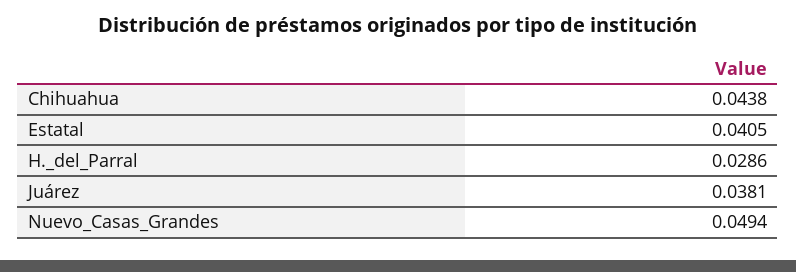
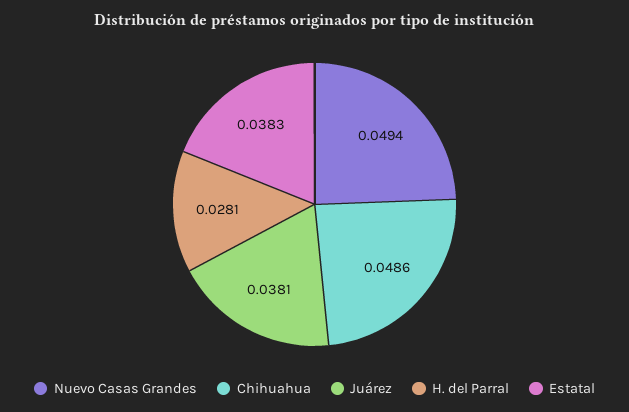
Chihuahua: 0.0438 -> 0.0486
Estatal: 0.0405 -> 0.0383
H._del_Parral: 0.0286 -> 0.0281

